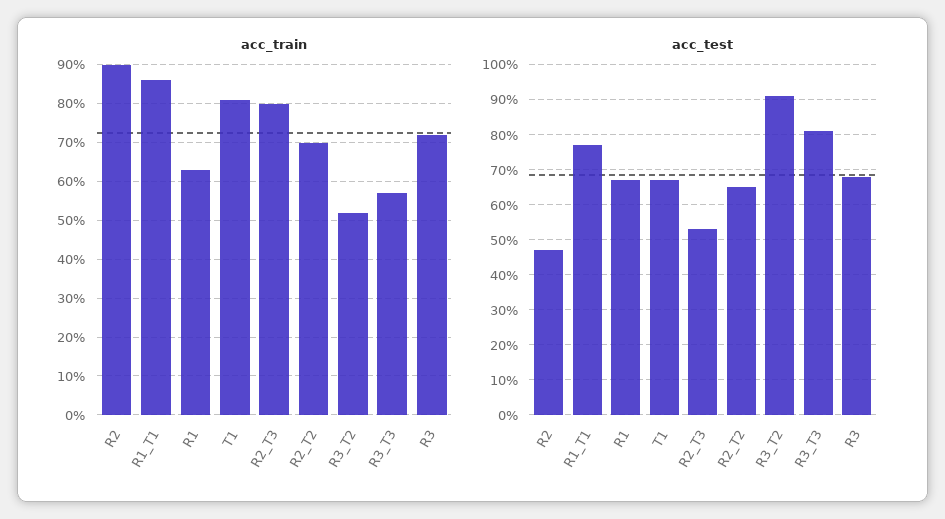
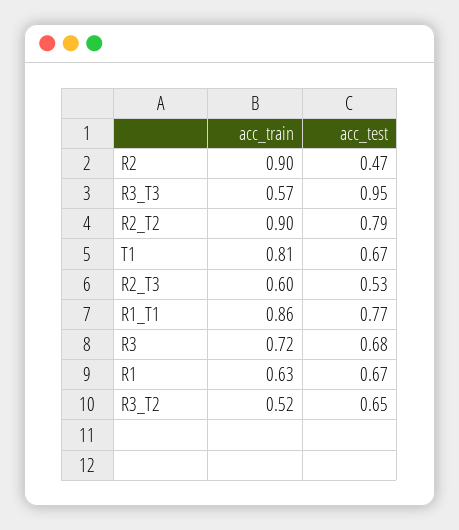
acc_train, R2_T3: 0.8 -> 0.6
acc_train, R2_T2: 0.7 -> 0.9
acc_test, R2_T2: 0.65 -> 0.79
acc_test, R3_T2: 0.9 -> 0.65
acc_test, R3_T3: 0.8 -> 0.95

